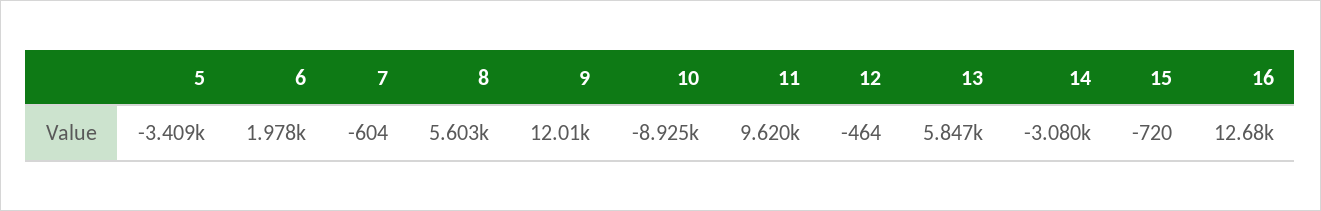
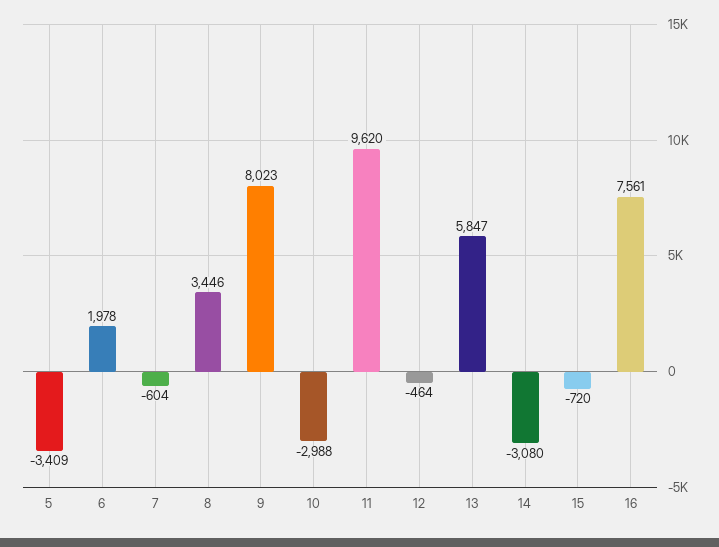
8: 5603 -> 3446
9: 12010 -> 8023
10: -8925 -> -2988
16: 12680 -> 7561

